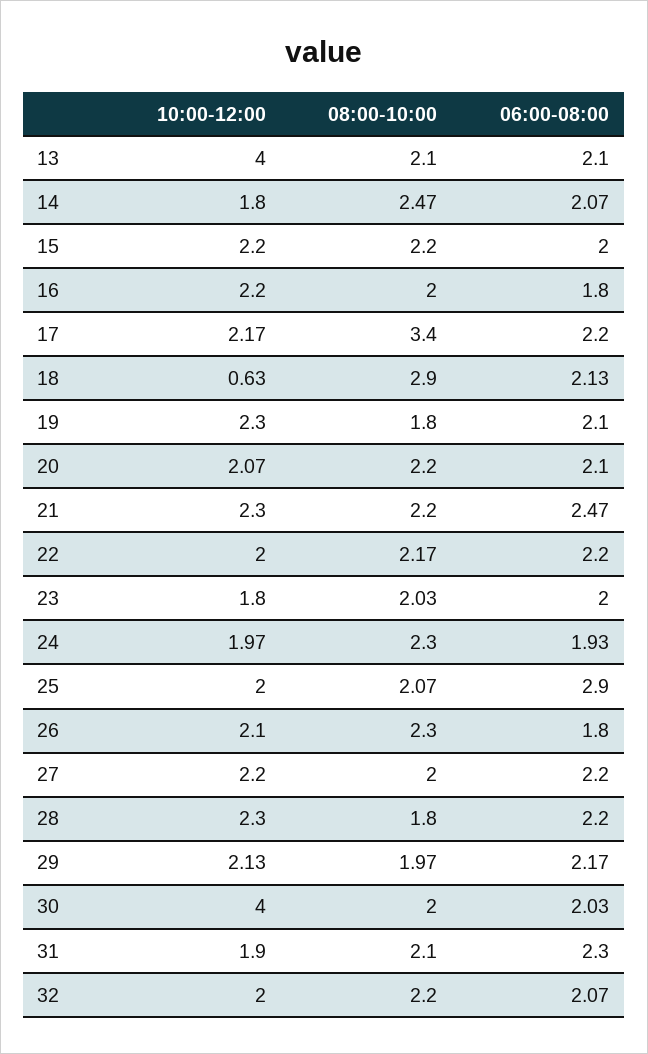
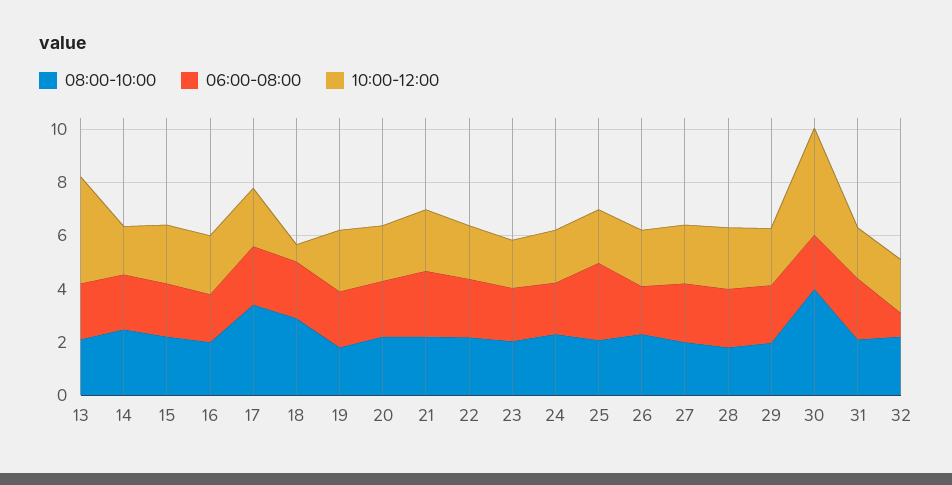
08:00-10:00, 30: 2 -> 4
06:00-08:00, 32: 2.07 -> 1

